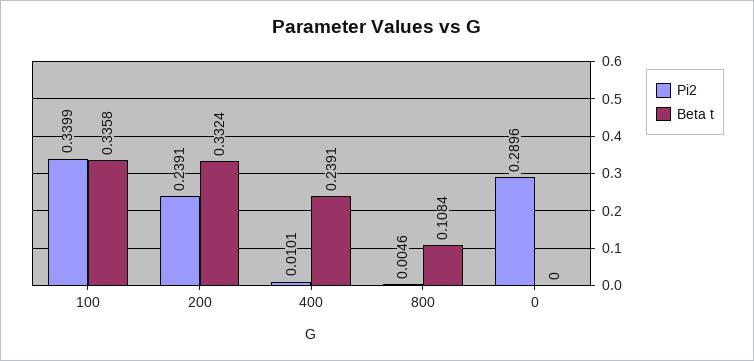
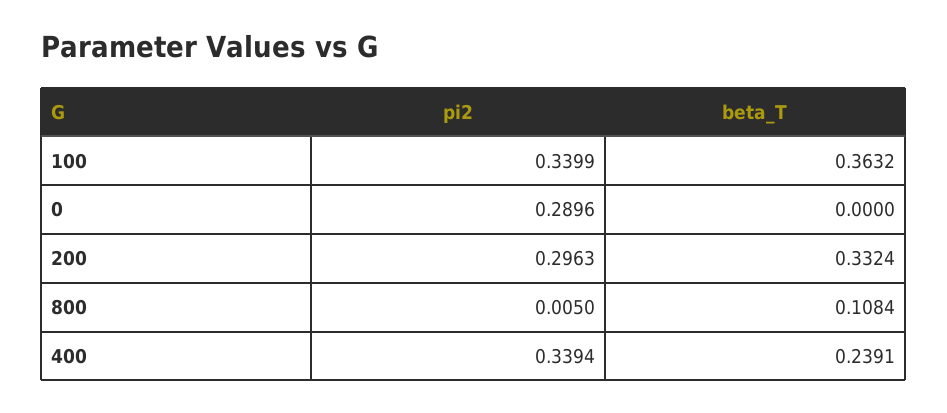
Beta t, 100: 0.3358 -> 0.3632
Pi2, 200: 0.2391 -> 0.2963
Pi2, 400: 0.0101 -> 0.3394
Pi2, 800: 0.0046 -> 0.005

